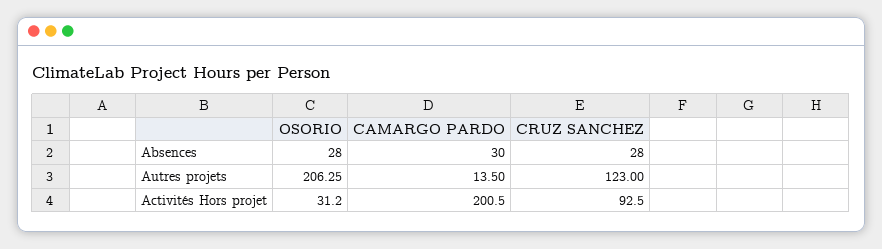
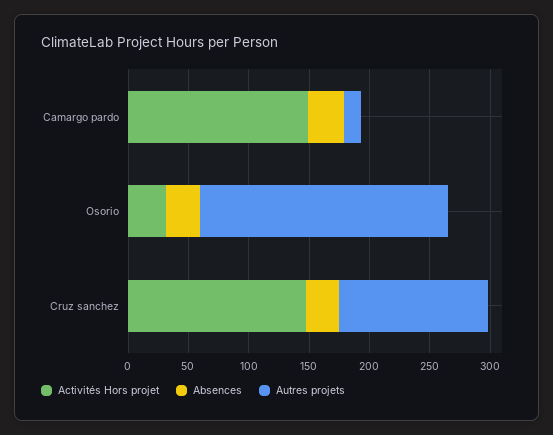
Activités Hors projet, CAMARGO PARDO: 200.5 -> 150
Activités Hors projet, CRUZ SANCHEZ: 92.5 -> 150

